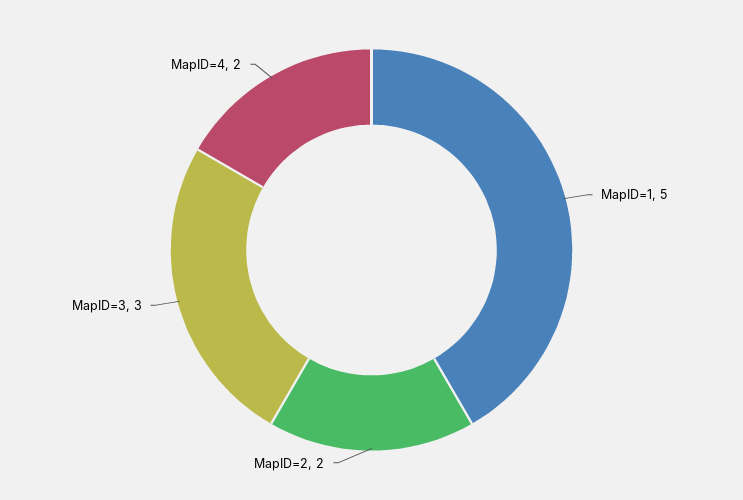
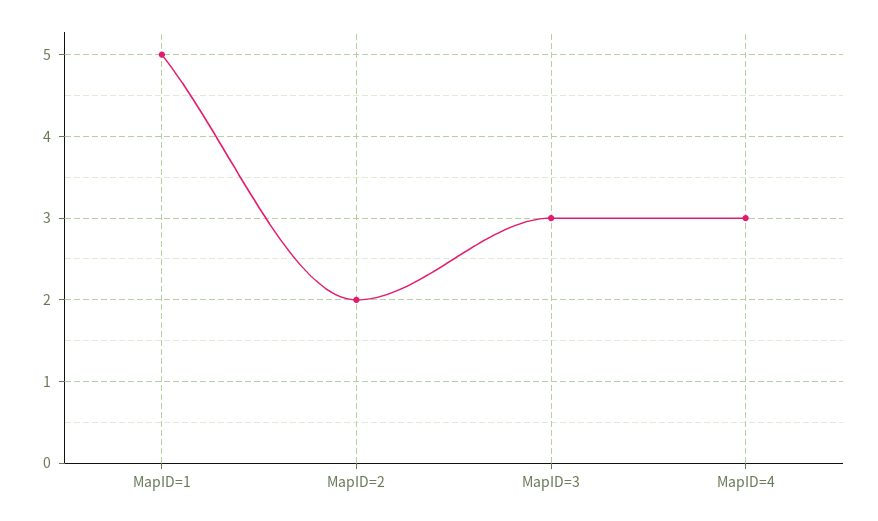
MapID=4: 2 -> 3

